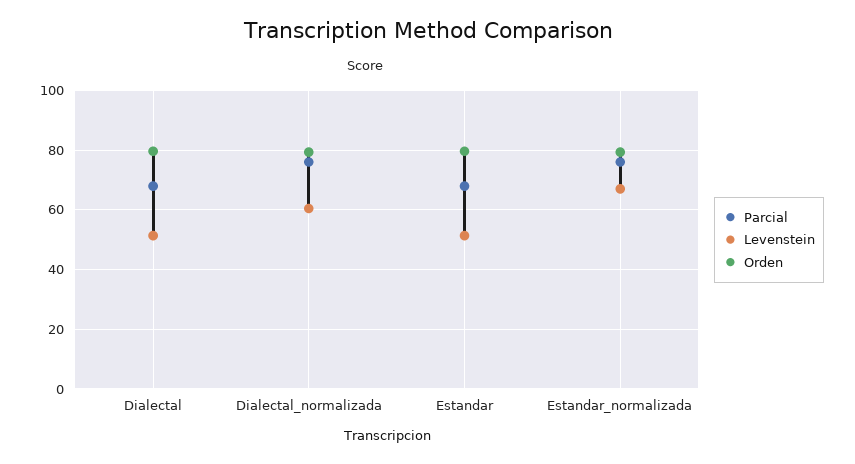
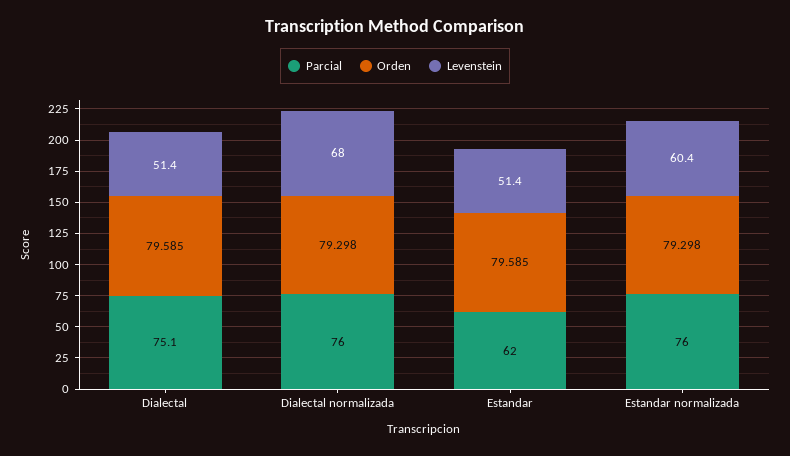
Parcial, Dialectal: 67.5 -> 75.1
Levenstein, Dialectal_normalizada: 60 -> 68
Parcial, Estandar: 67.5 -> 62
Levenstein, Estandar_normalizada: 67.5 -> 60.4

